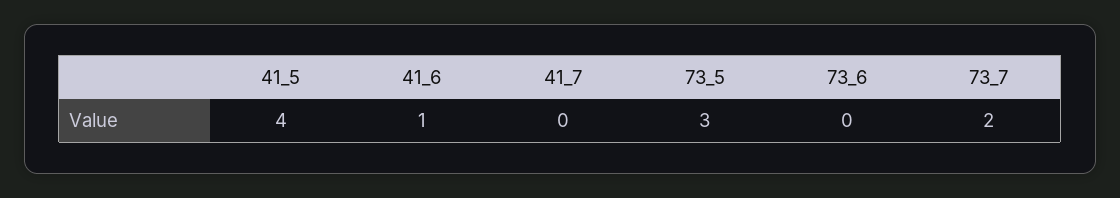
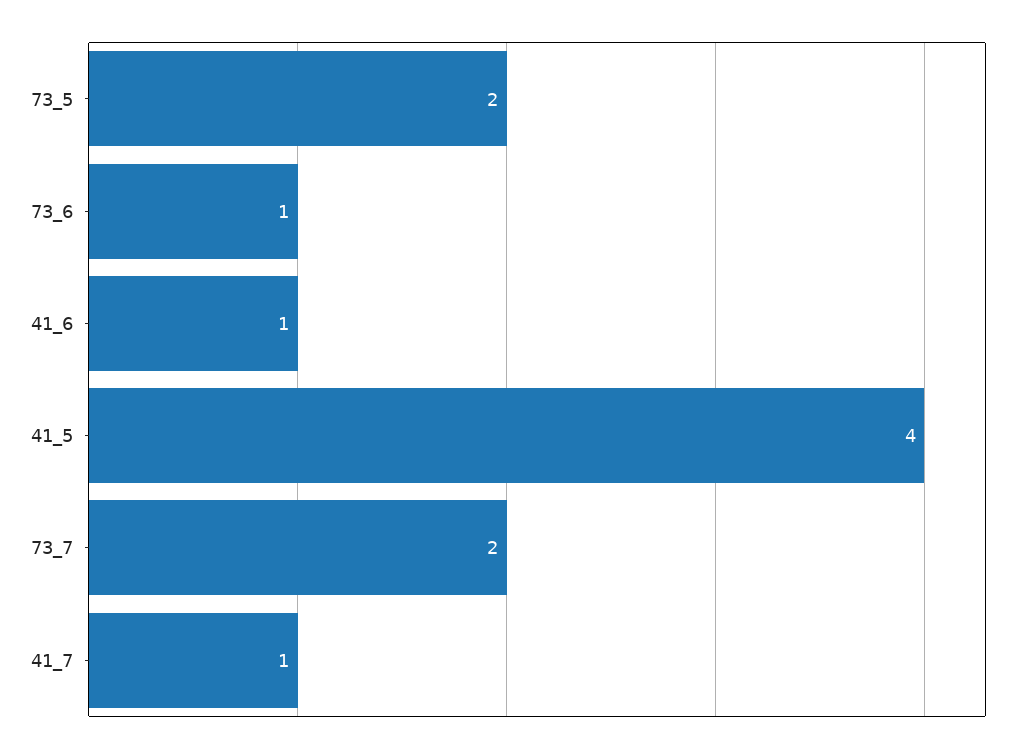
41_7: 0 -> 1
73_5: 3 -> 2
73_6: 0 -> 1

